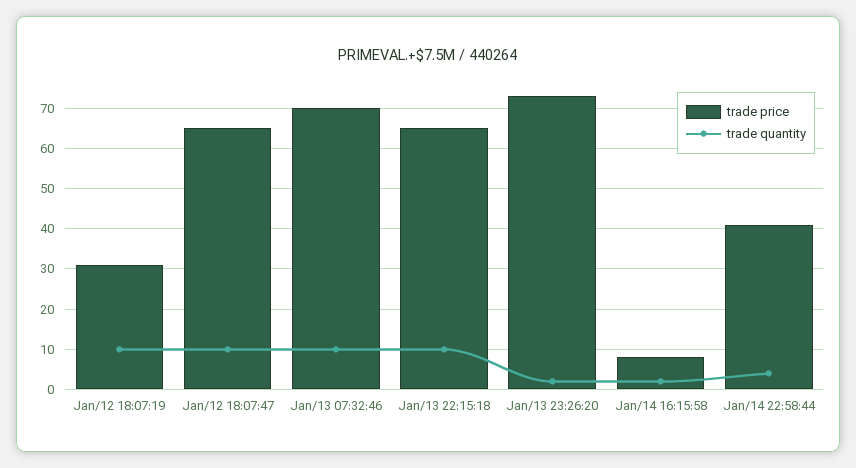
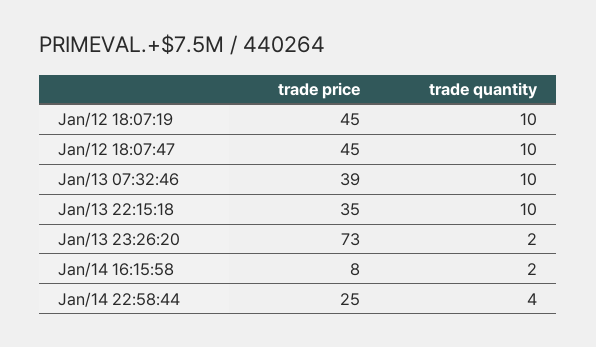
trade price, Jan/12 18:07:19: 30 -> 45
trade price, Jan/12 18:07:47: 65 -> 45
trade price, Jan/13 07:32:46: 70 -> 39
trade price, Jan/13 22:15:18: 65 -> 35
trade price, Jan/14 22:58:44: 40 -> 25

